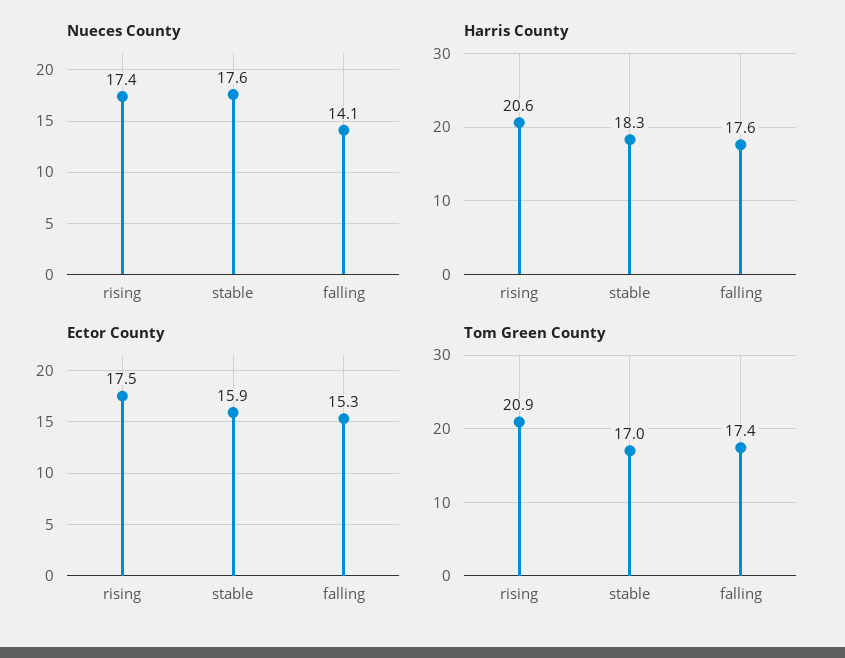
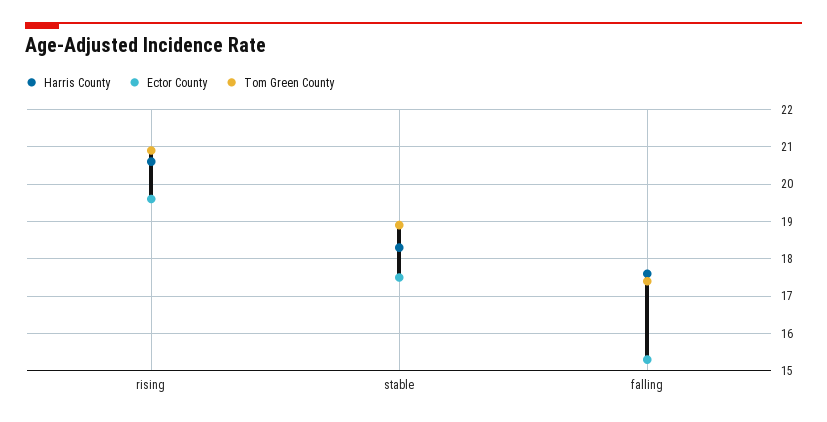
Nueces County, rising: 17.4 -> none
Nueces County, stable: 17.6 -> none
Nueces County, falling: 14.1 -> none
Ector County, rising: 17.5 -> 19.5
Ector County, stable: 15.9 -> 17.5
Tom Green County, stable: 17 -> 19

